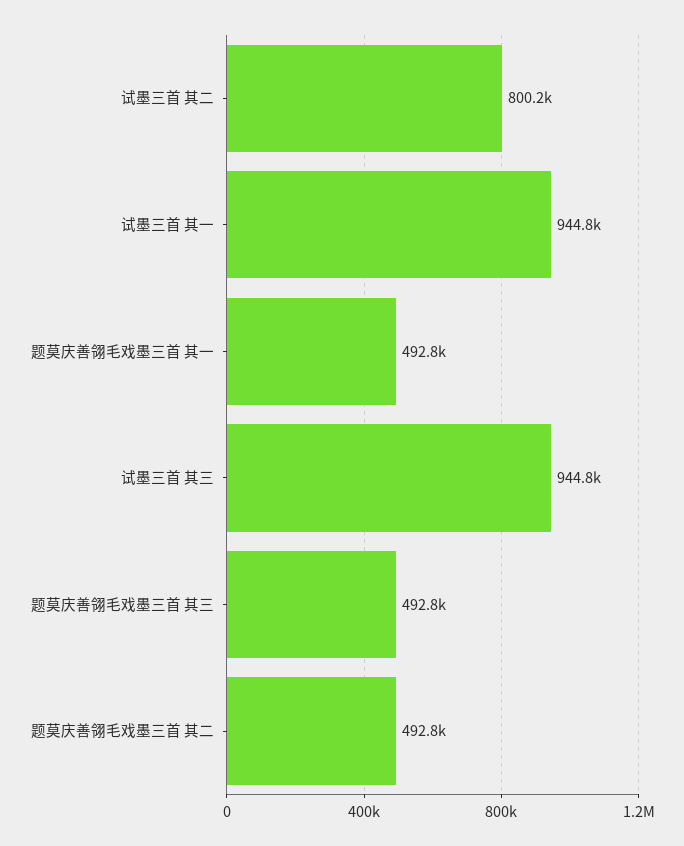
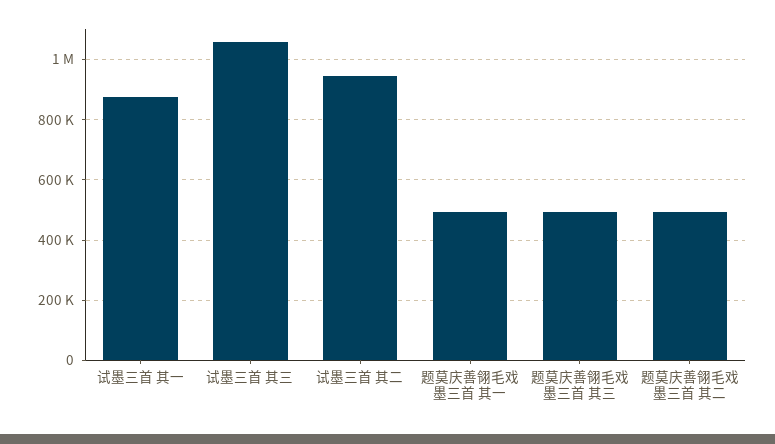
试墨三首 其二: 800200 -> 940000
试墨三首 其一: 944800 -> 880000
试墨三首 其三: 944800 -> 1060000

